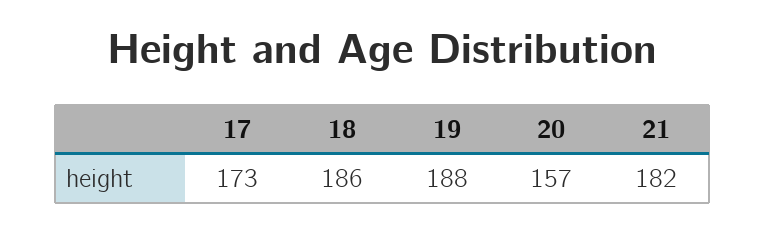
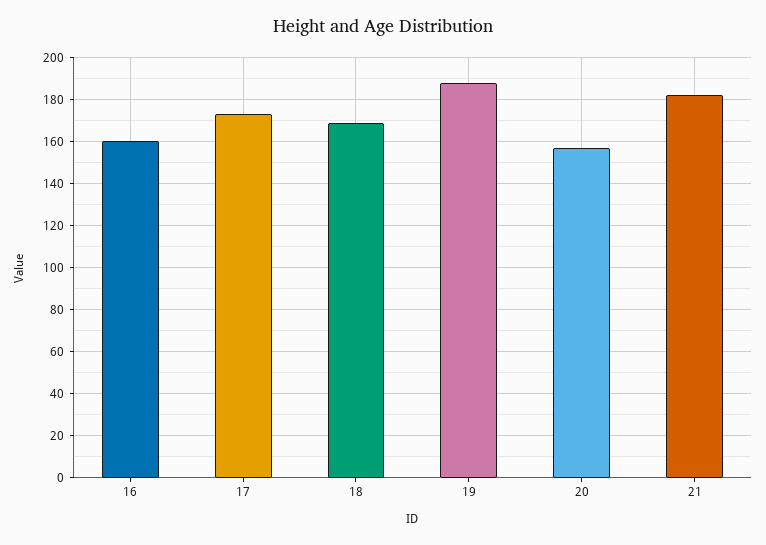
18: 186 -> 170
16: none -> 160

